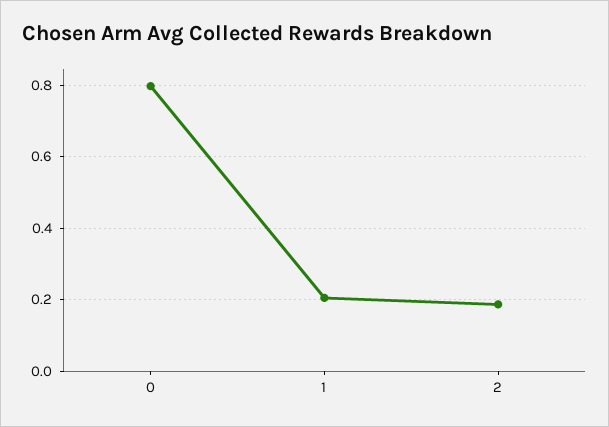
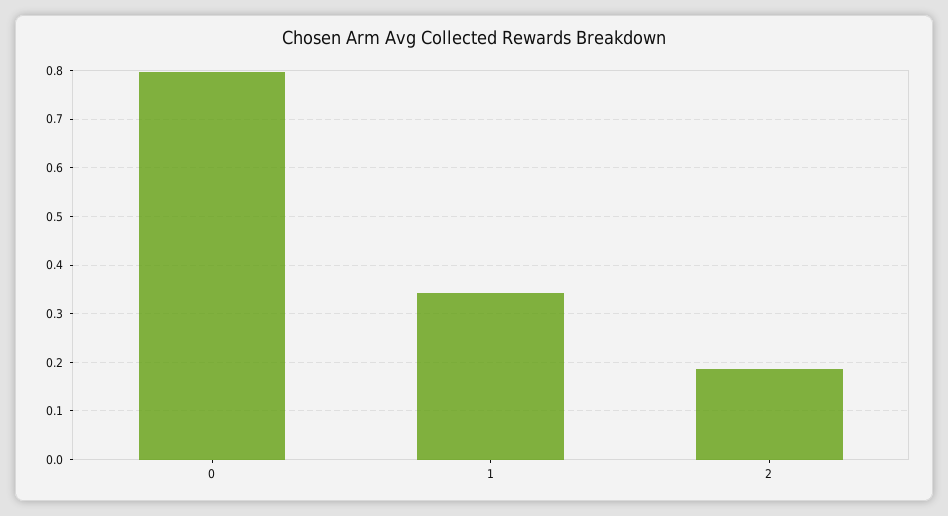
1: 0.2 -> 0.34

